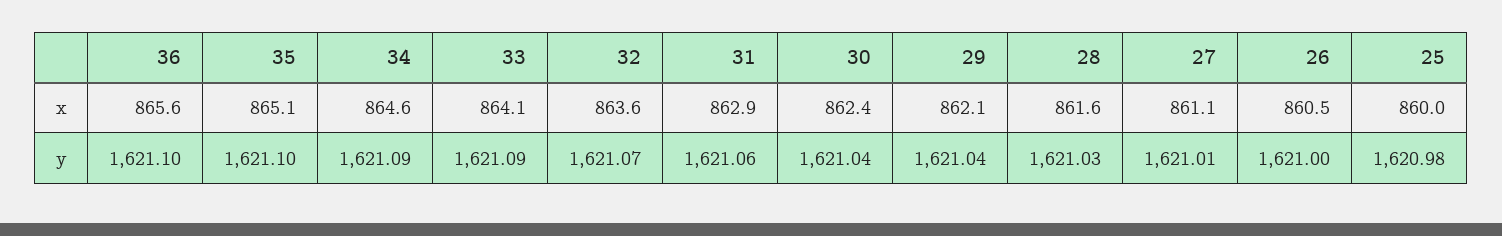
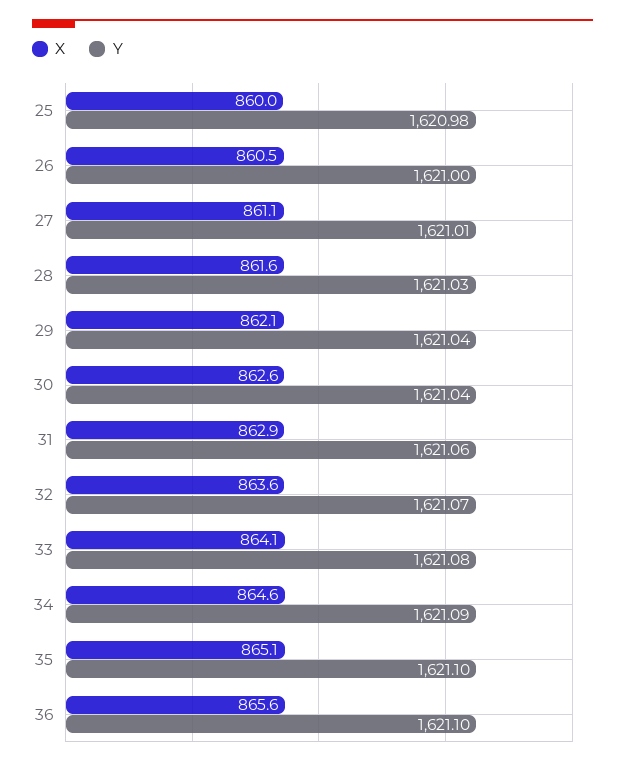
x, 30: 862.4 -> 862.6
y, 33: 1621.09 -> 1621.08

